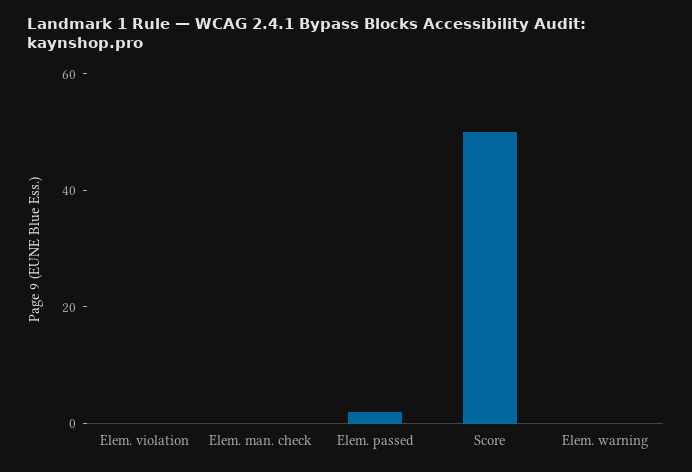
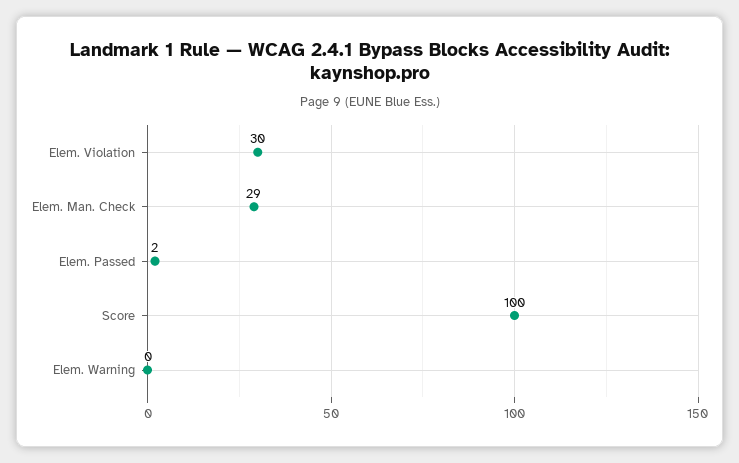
Elem. violation: 0 -> 30
Elem. man. check: 0 -> 29
Score: 50 -> 100

